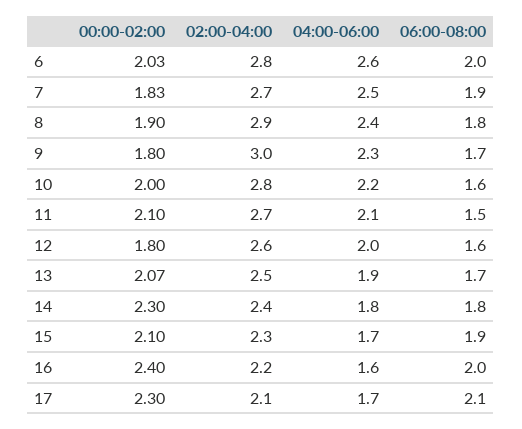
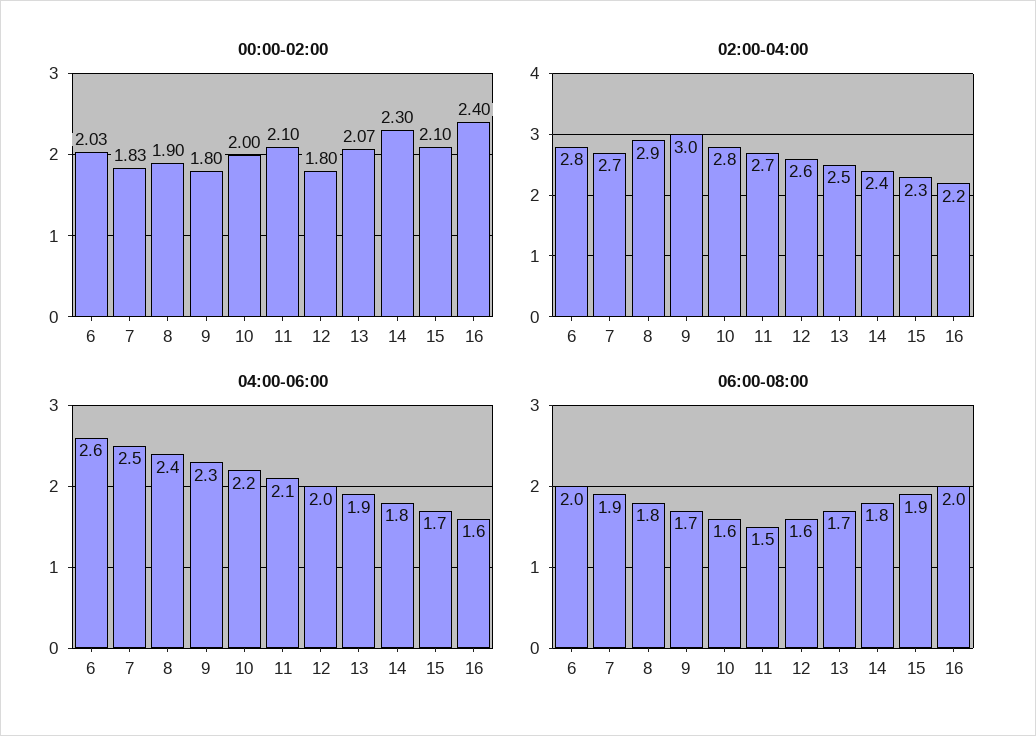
00:00-02:00, 17: 2.3 -> none
02:00-04:00, 17: 2.1 -> none
04:00-06:00, 17: 1.7 -> none
06:00-08:00, 17: 2.1 -> none

